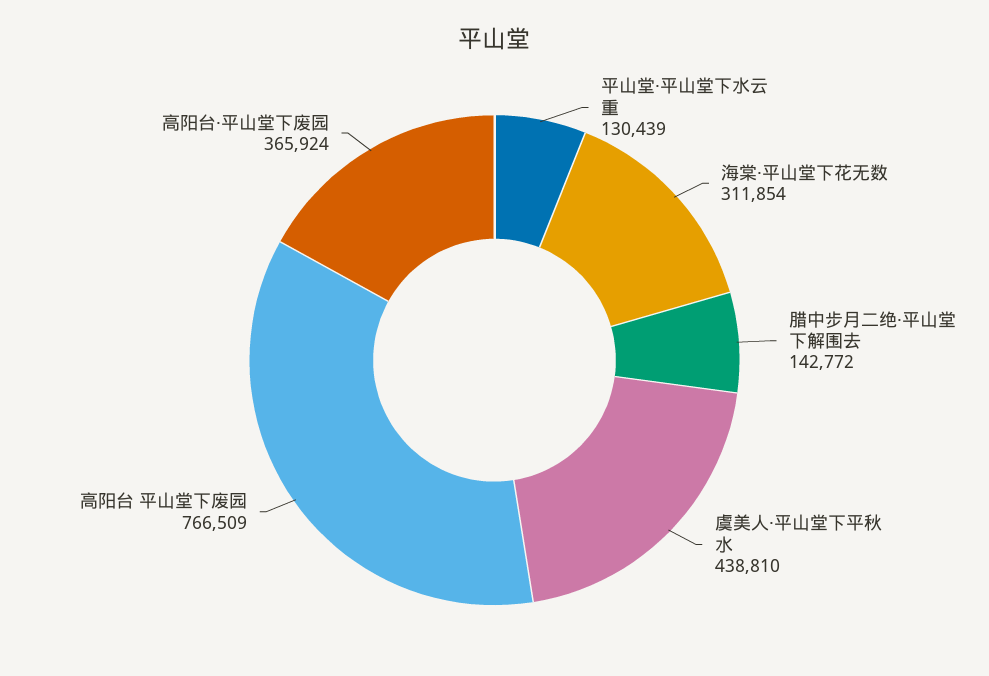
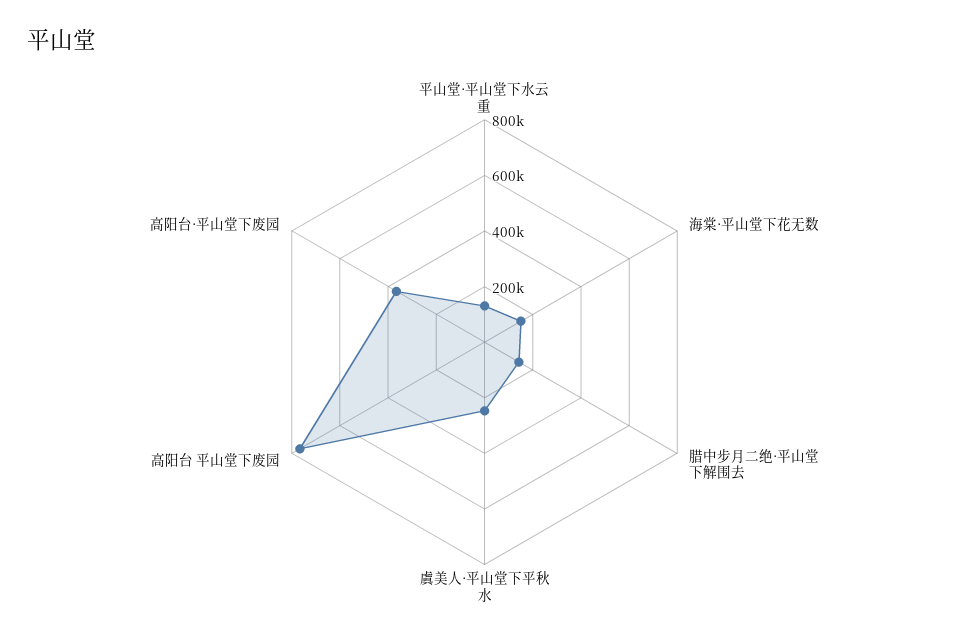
海棠·平山堂下花无数: 311854 -> 150000
虞美人·平山堂下平秋水: 438810 -> 250000

